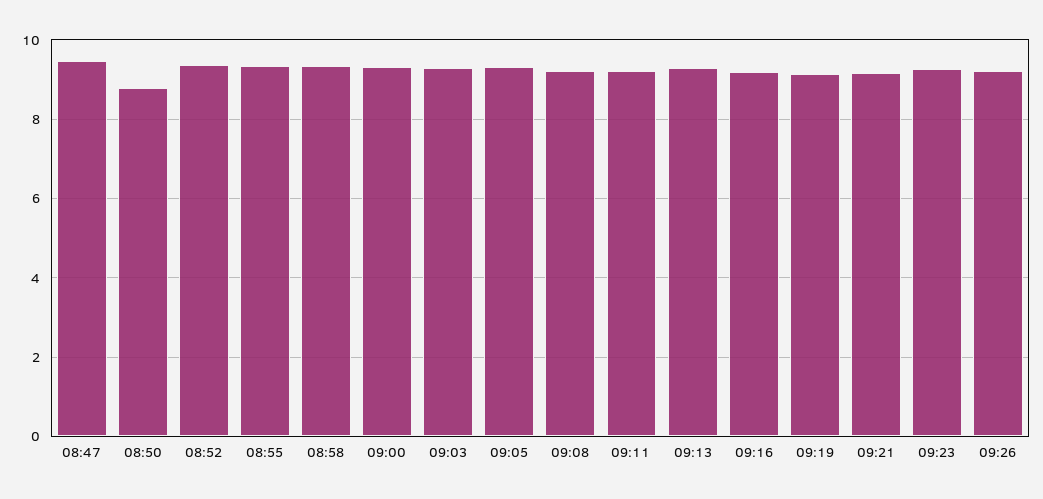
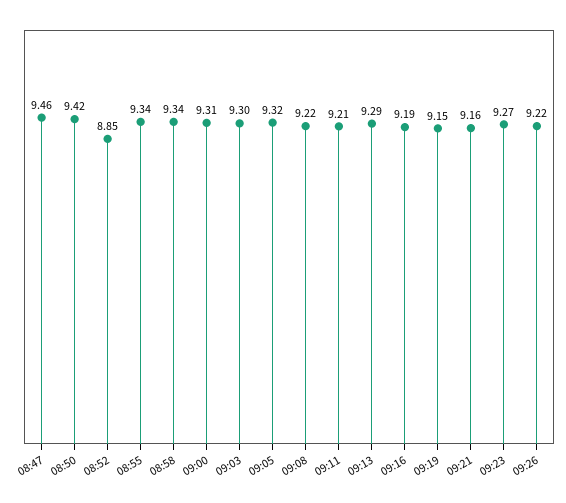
08:50: 8.8 -> 9.42
08:52: 9.4 -> 8.85

